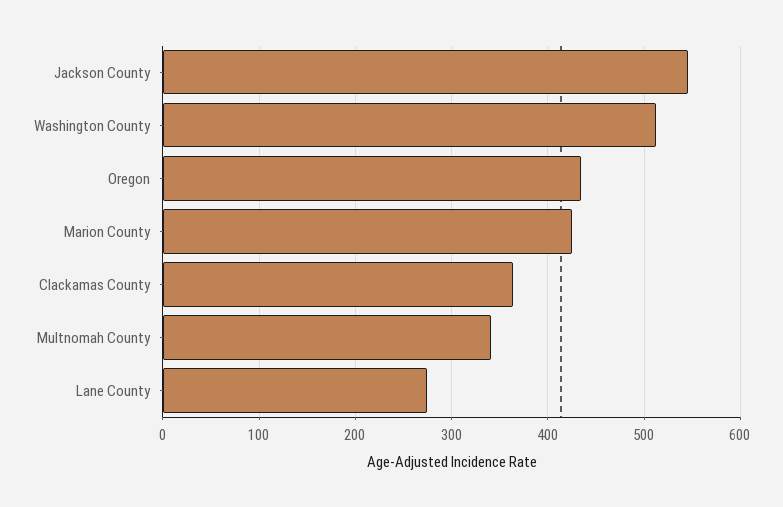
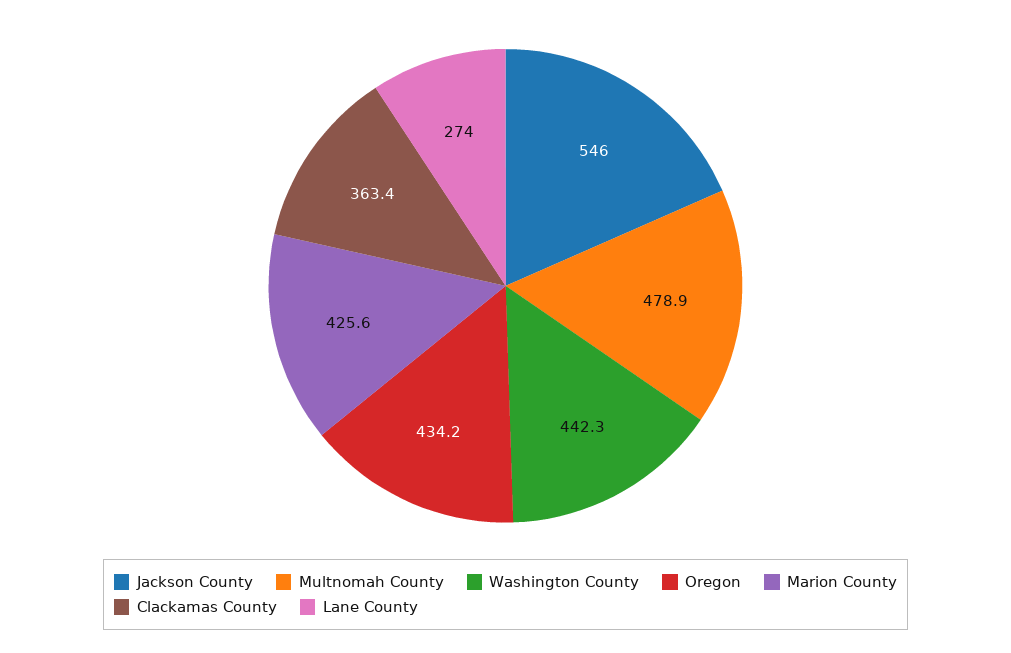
Washington County: 510 -> 442.3
Multnomah County: 340 -> 478.9

